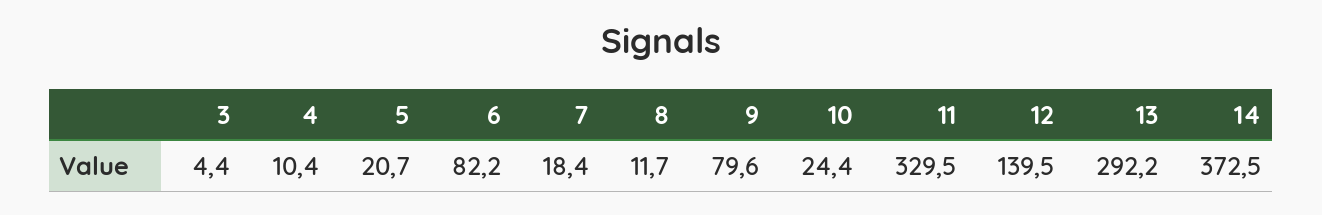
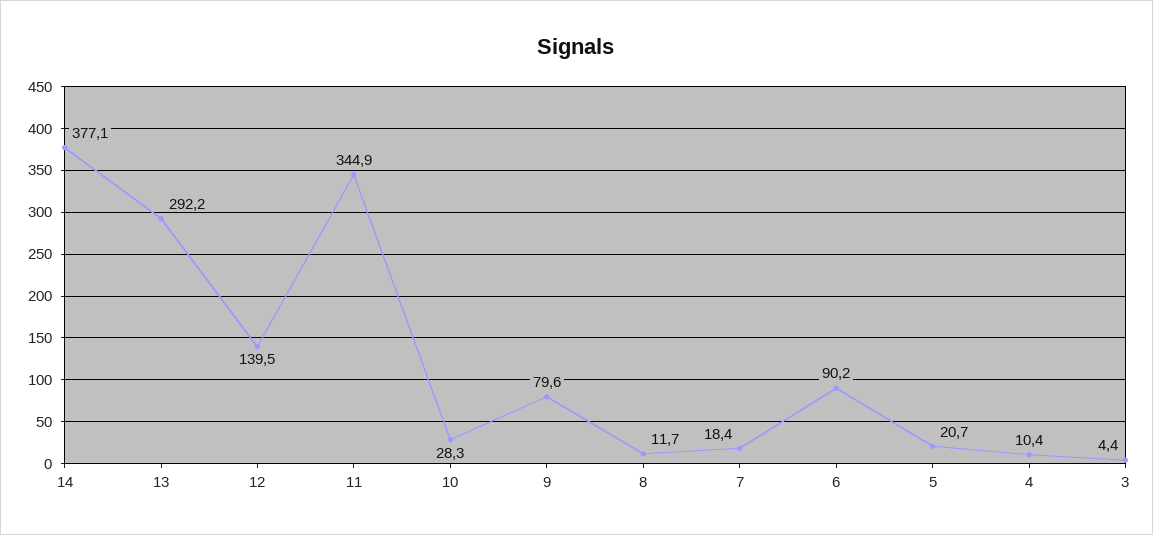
6: 82.2 -> 90.2
10: 24.4 -> 28.3
11: 329.5 -> 344.9
14: 372.5 -> 377.1

